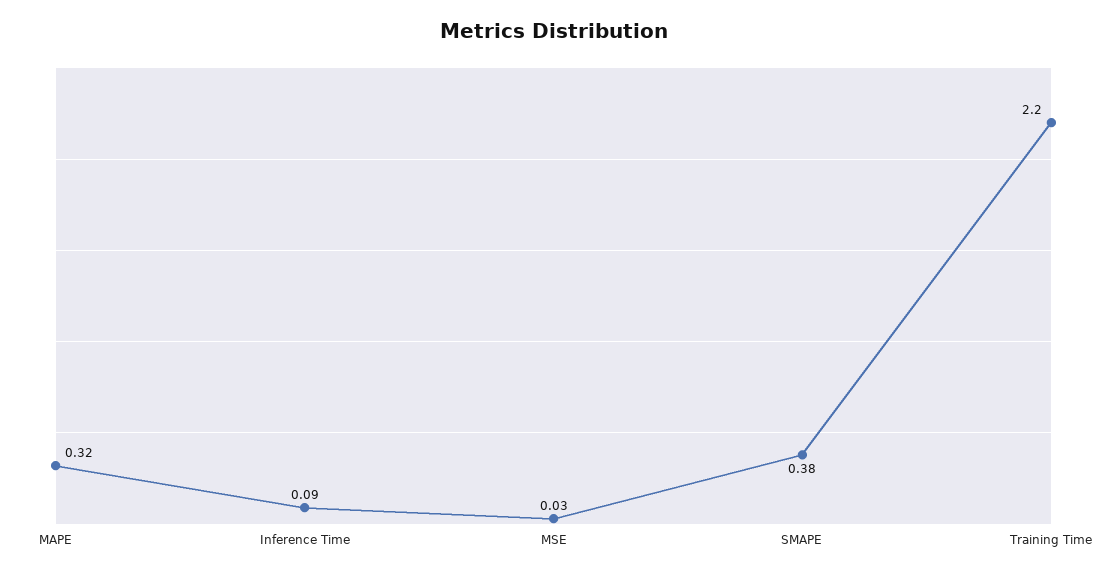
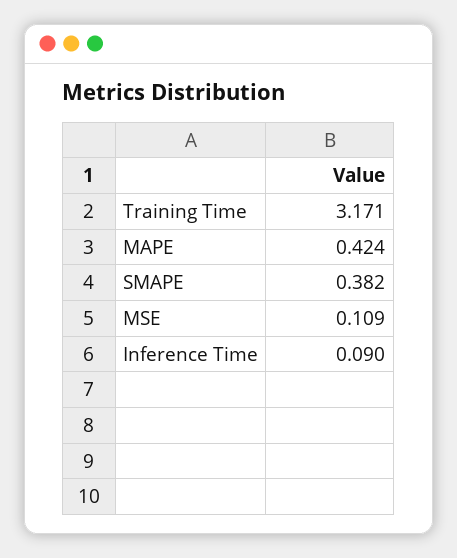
MAPE: 0.32 -> 0.424
MSE: 0.03 -> 0.109
Training Time: 2.2 -> 3.171

